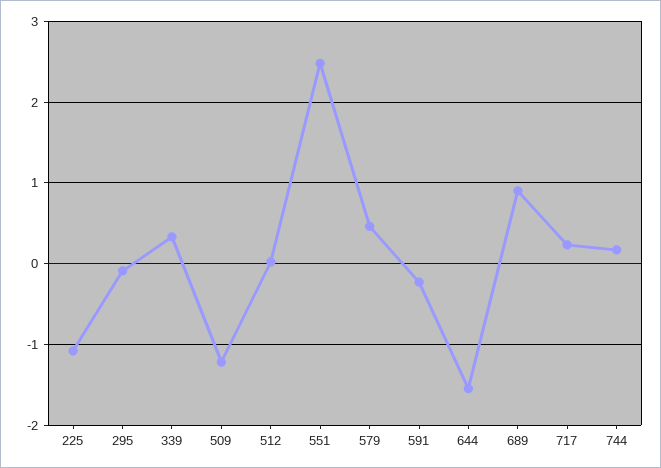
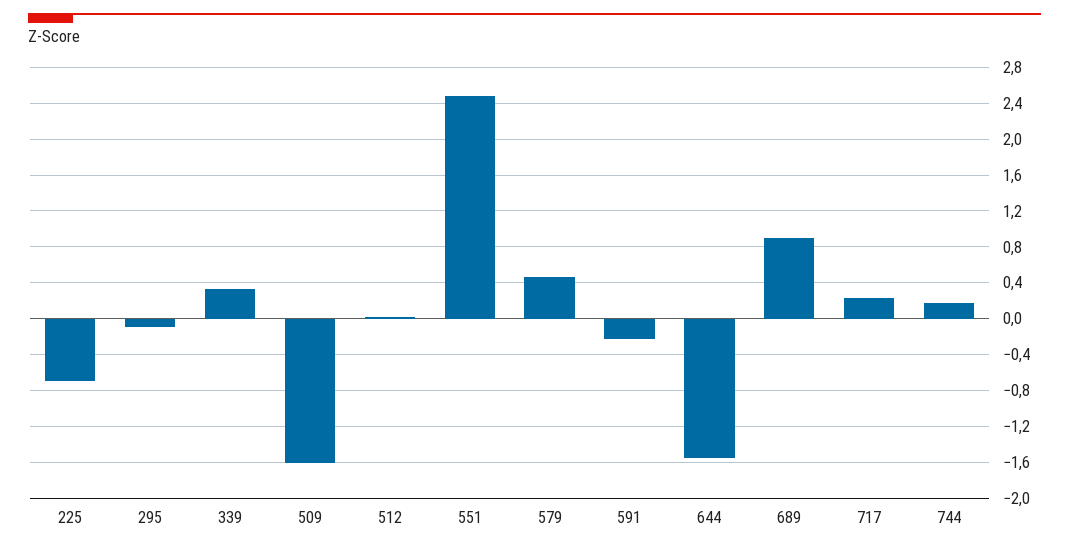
225: -1.1 -> -0.7
509: -1.2 -> -1.6

